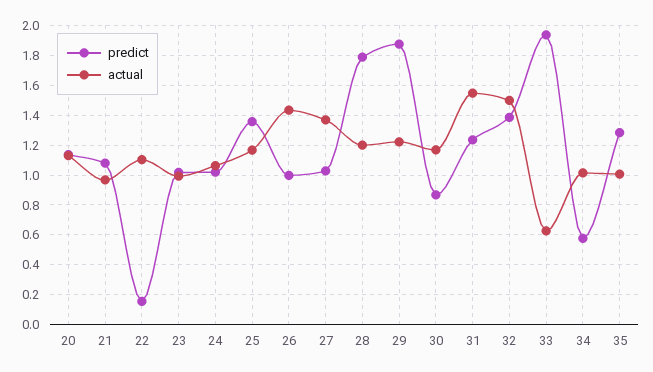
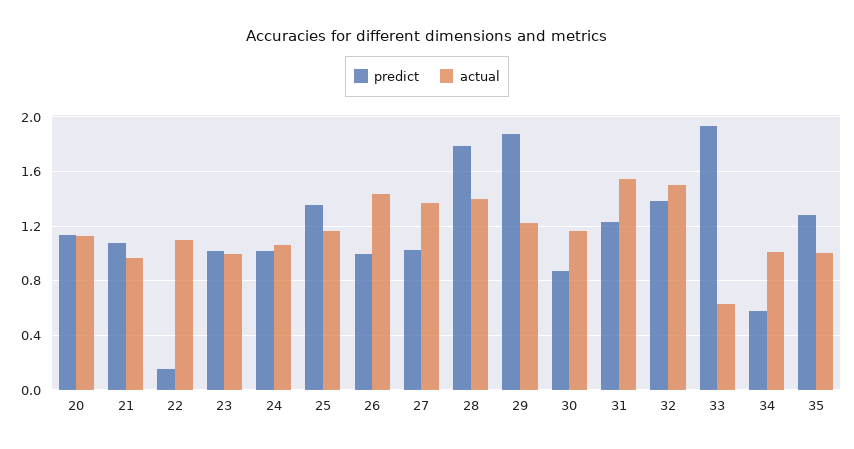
actual, 28: 1.2 -> 1.4

